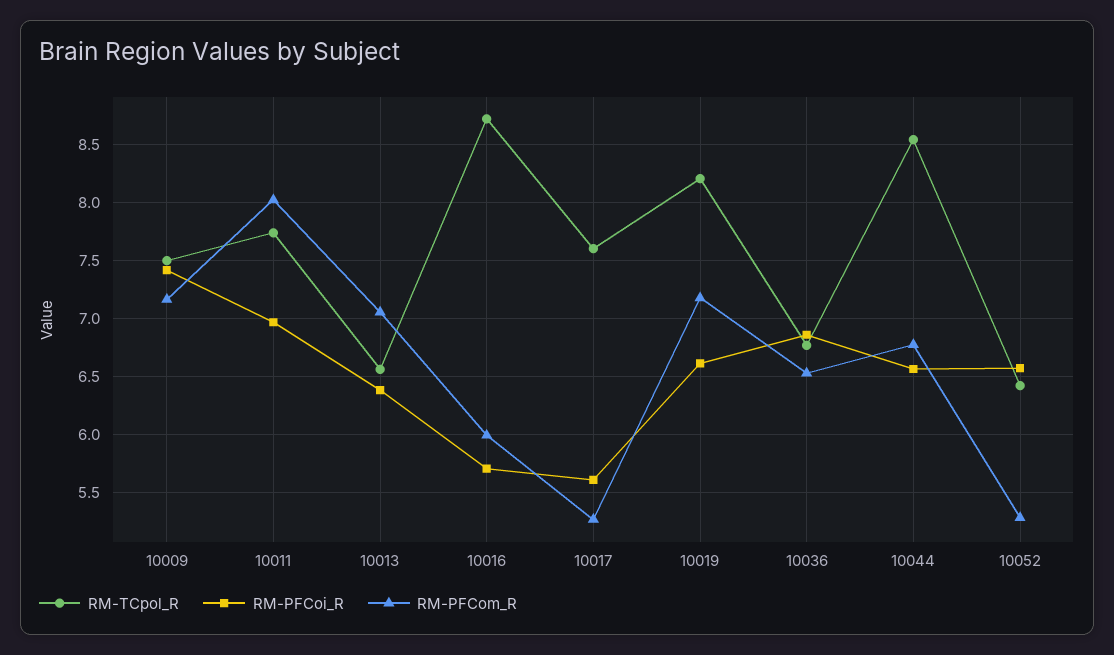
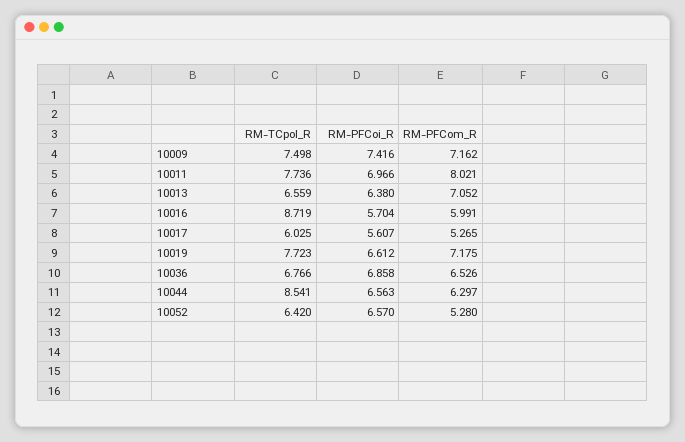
RM-TCpol_R, 10017: 7.6 -> 6.025
RM-TCpol_R, 10019: 8.2 -> 7.723
RM-PFCom_R, 10044: 6.8 -> 6.297

